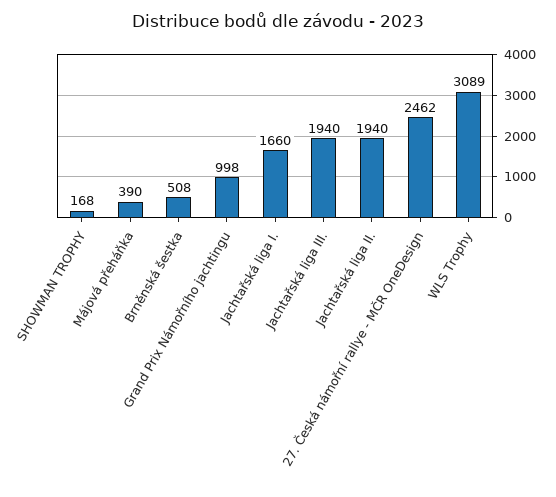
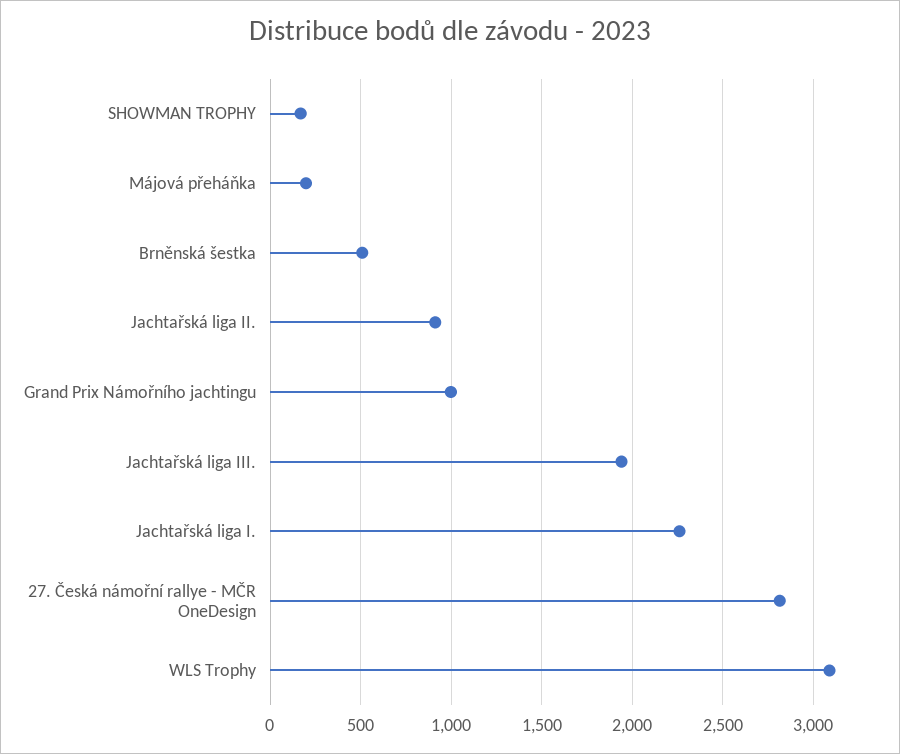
Májová přeháňka: 390 -> 200
Jachtařská liga I.: 1660 -> 2250
Jachtařská liga II.: 1940 -> 900
27. Česká námořní rallye - MČR OneDesign: 2462 -> 2800

